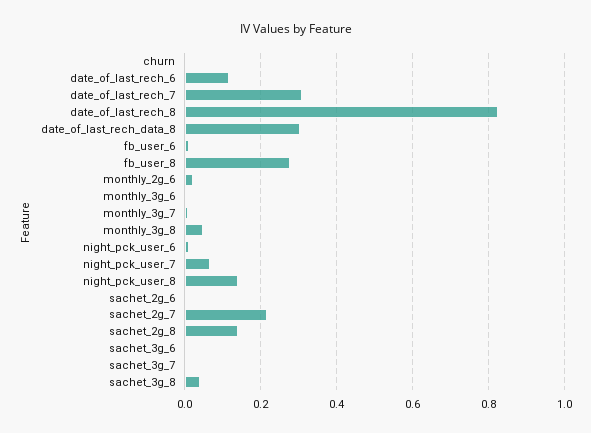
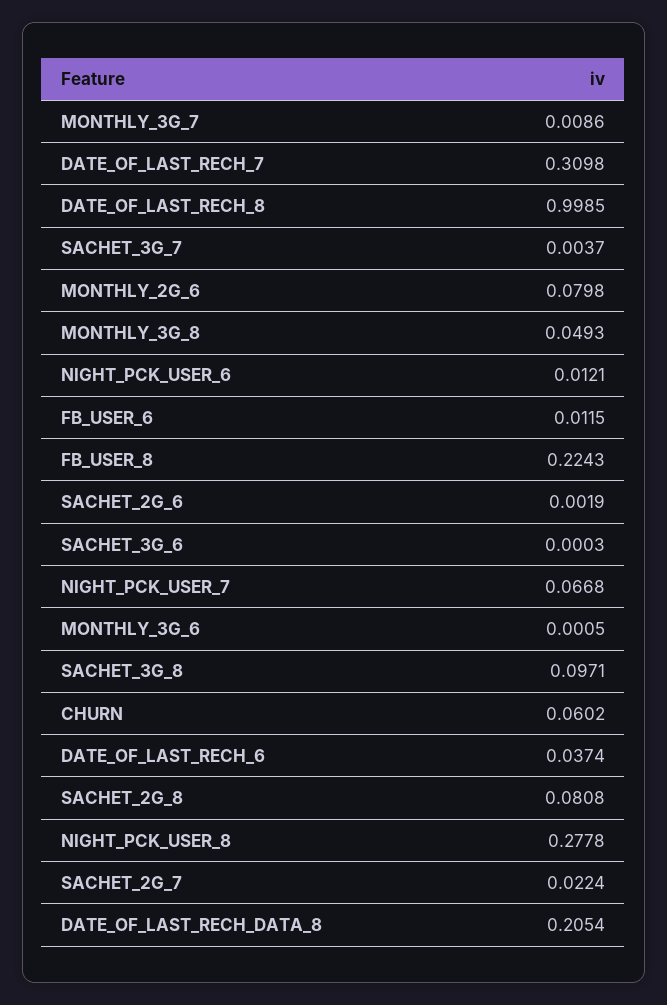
churn: 0 -> 0.0602
date_of_last_rech_6: 0.12 -> 0.0374
date_of_last_rech_8: 0.82 -> 0.9985
date_of_last_rech_data_8: 0.3 -> 0.2054
fb_user_8: 0.28 -> 0.2243
monthly_2g_6: 0.02 -> 0.0798
night_pck_user_8: 0.14 -> 0.2778
sachet_2g_7: 0.22 -> 0.0224
sachet_2g_8: 0.14 -> 0.0808
sachet_3g_8: 0.04 -> 0.0971

